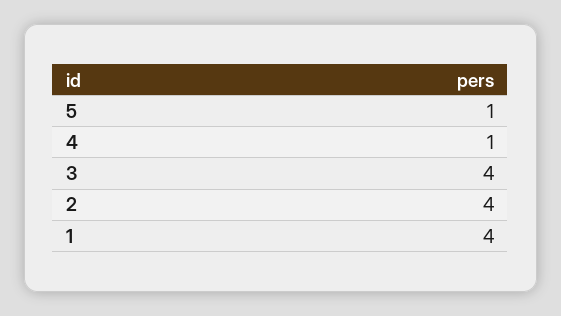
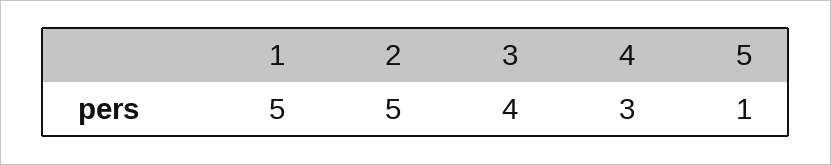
4: 1 -> 3
2: 4 -> 5
1: 4 -> 5

